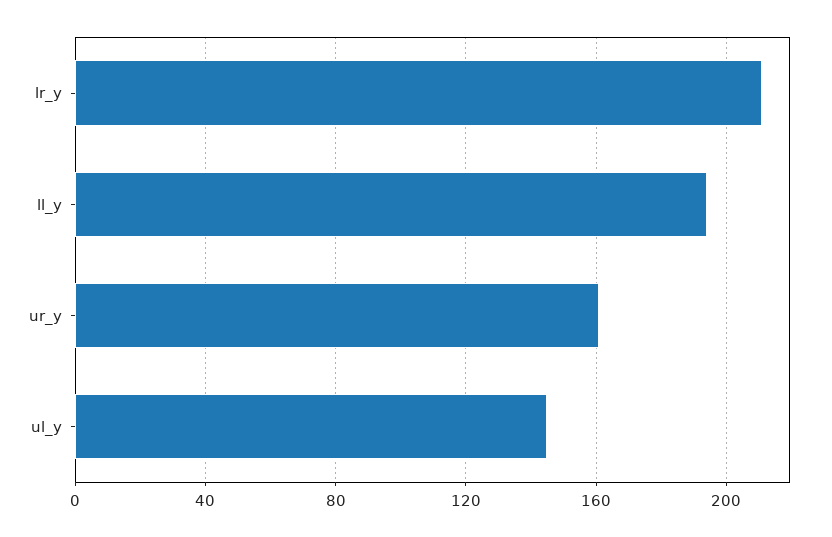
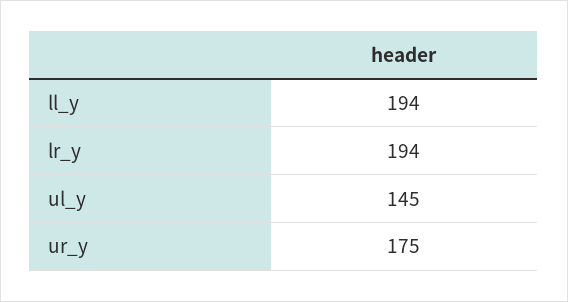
lr_y: 210 -> 194
ur_y: 160 -> 175

